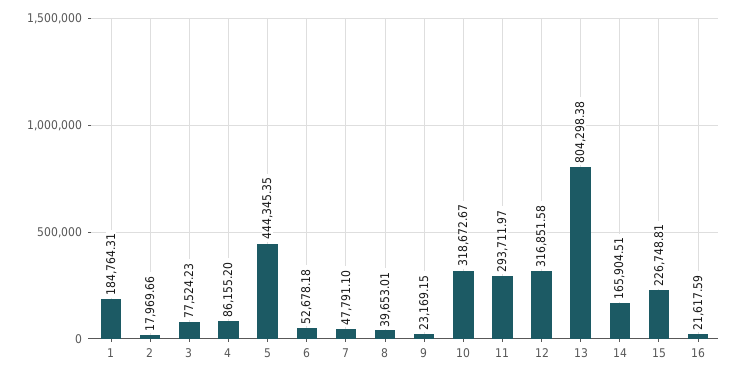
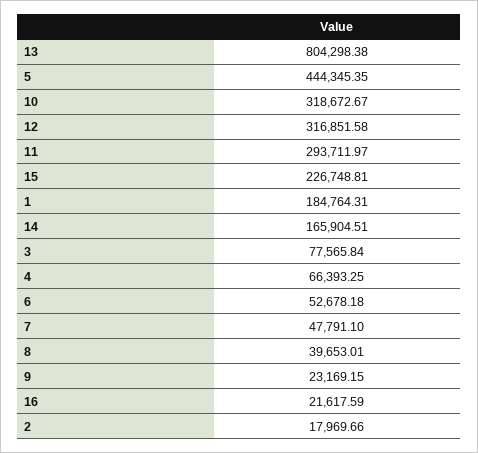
3: 77524.23 -> 77565.84
4: 86155.2 -> 66393.25

